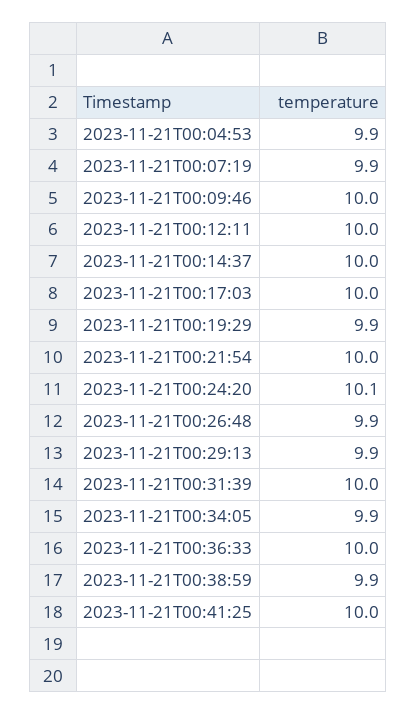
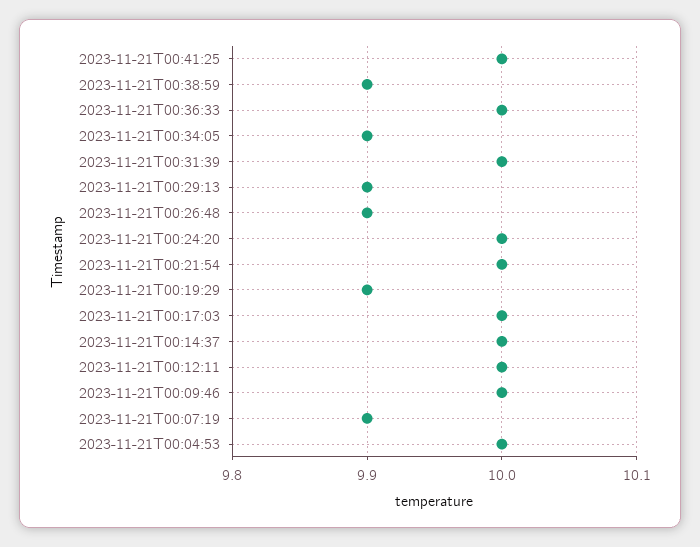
2023-11-21T00:04:53: 9.9 -> 10
2023-11-21T00:24:20: 10.1 -> 10

